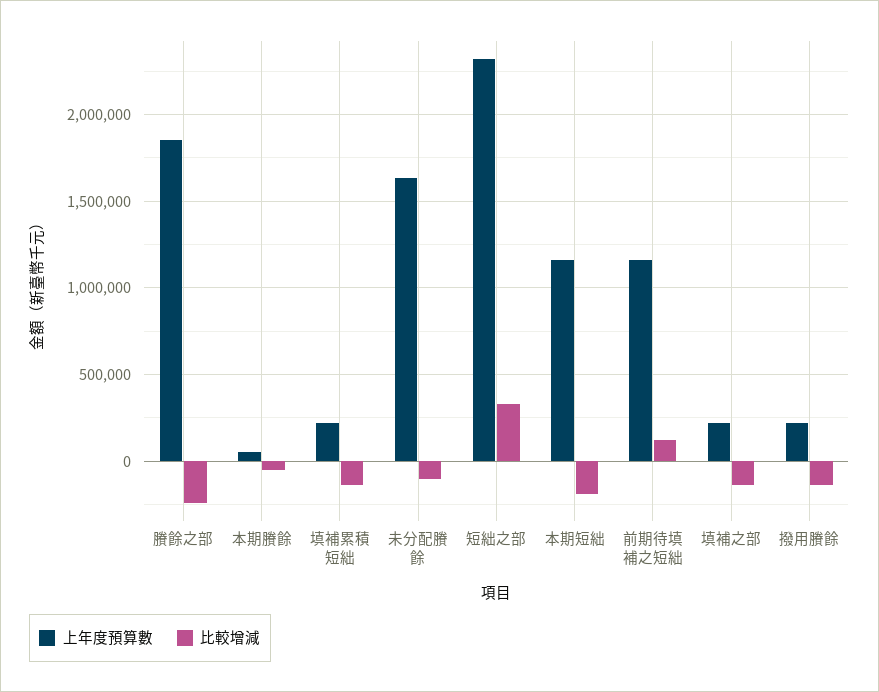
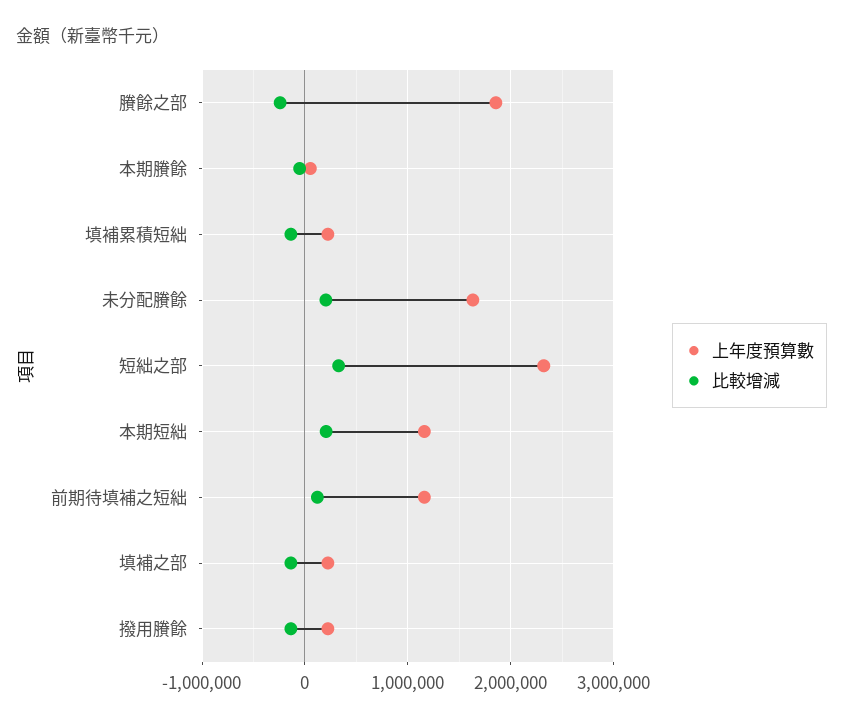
比較增減, 未分配賸餘: -100000 -> 200000
比較增減, 本期短絀: -200000 -> 200000

